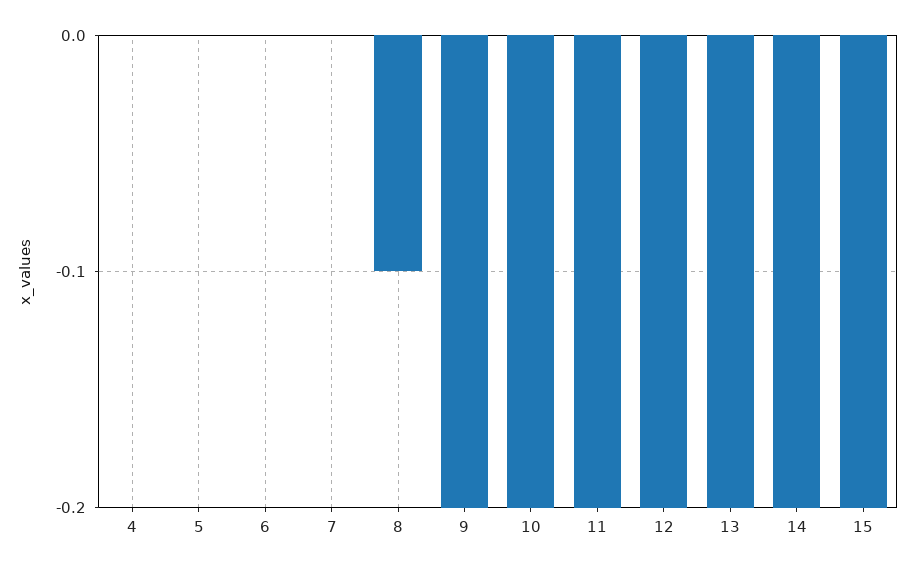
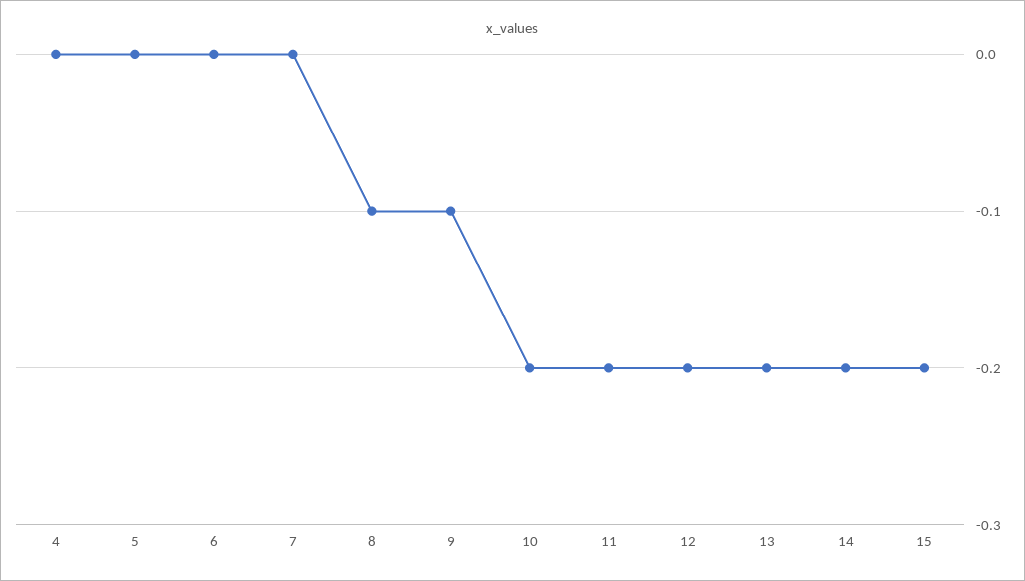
9: -0.2 -> -0.1

